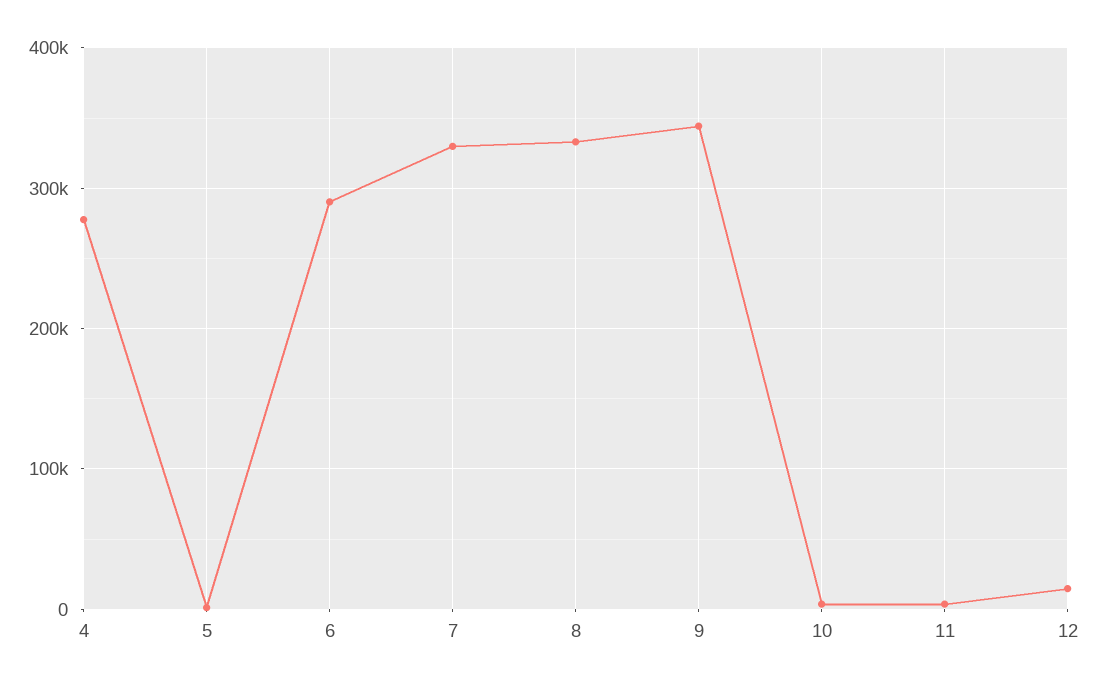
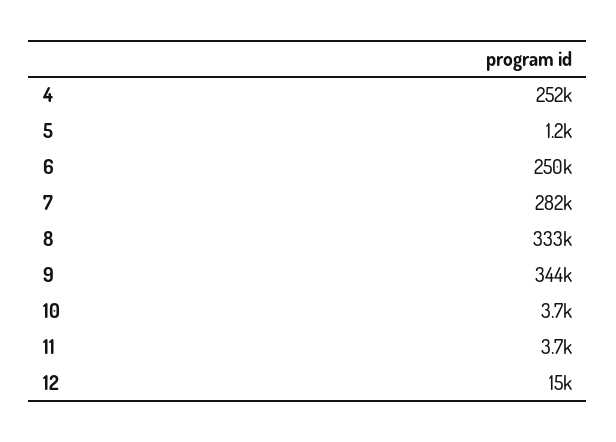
4: 280000 -> 252000
6: 290000 -> 250000
7: 330000 -> 282000

